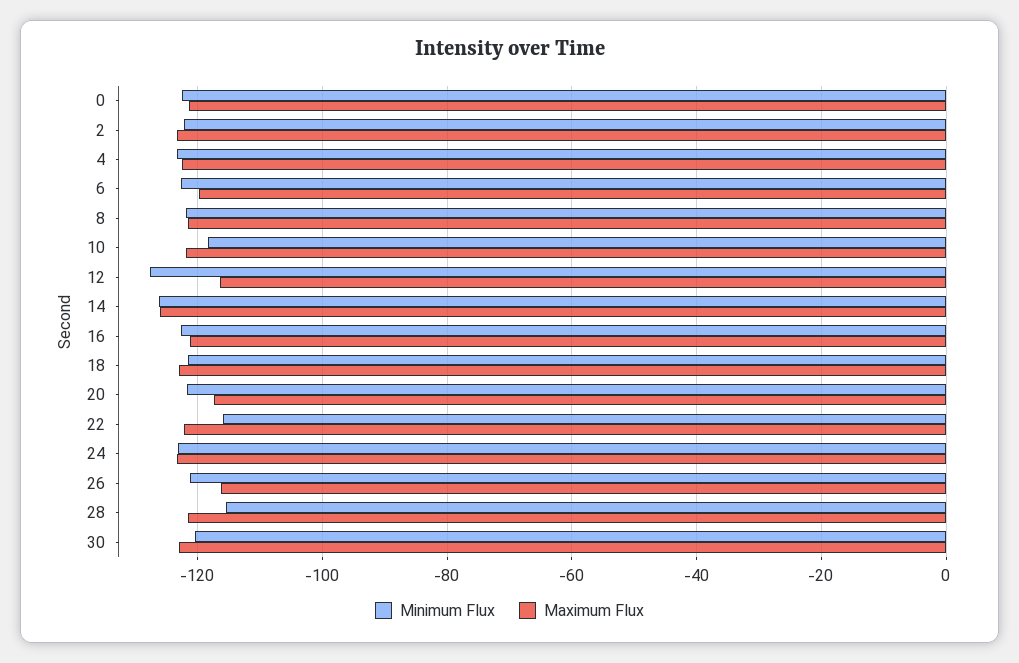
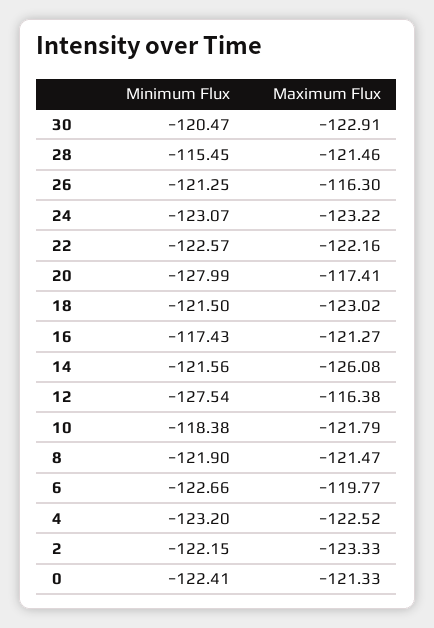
Minimum Flux, 14: -126 -> -121.56
Minimum Flux, 16: -122 -> -117.43
Minimum Flux, 20: -122 -> -127.99
Minimum Flux, 22: -116 -> -122.57

